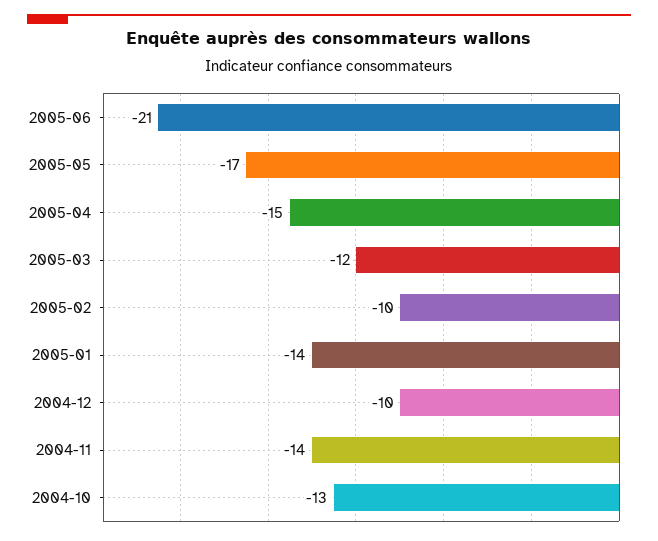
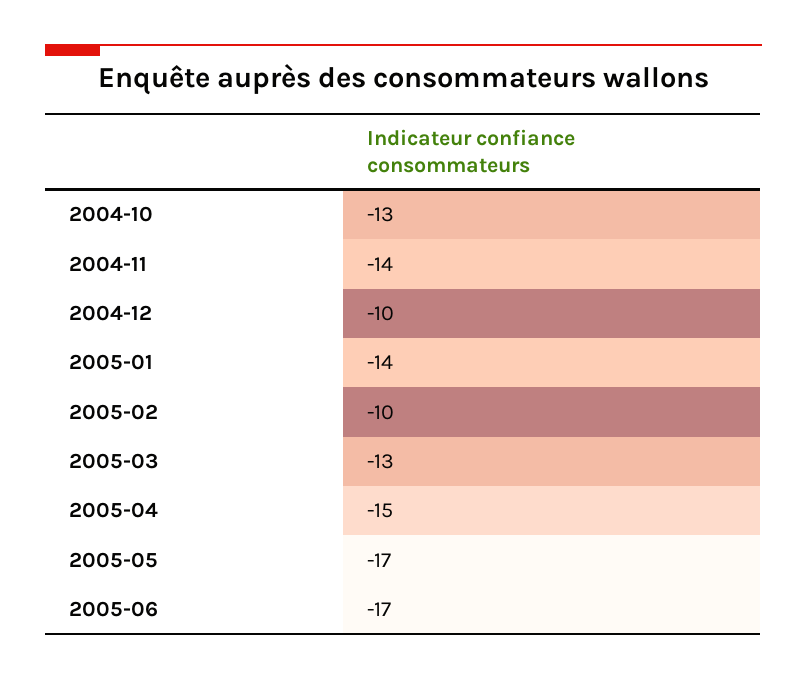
2005-06: -21 -> -17
2005-03: -12 -> -13

